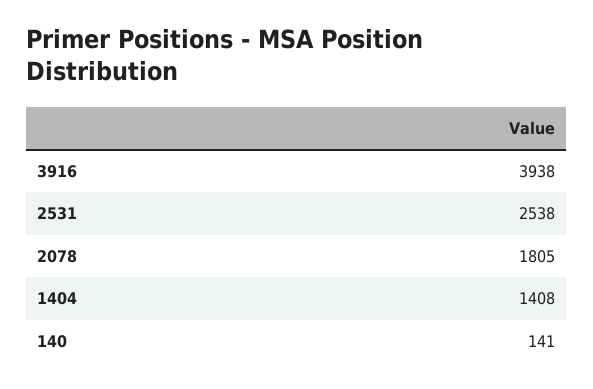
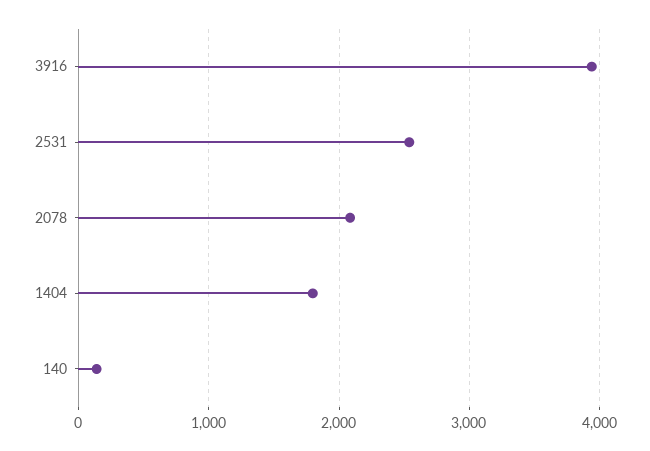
2078: 1805 -> 2100
1404: 1408 -> 1800

